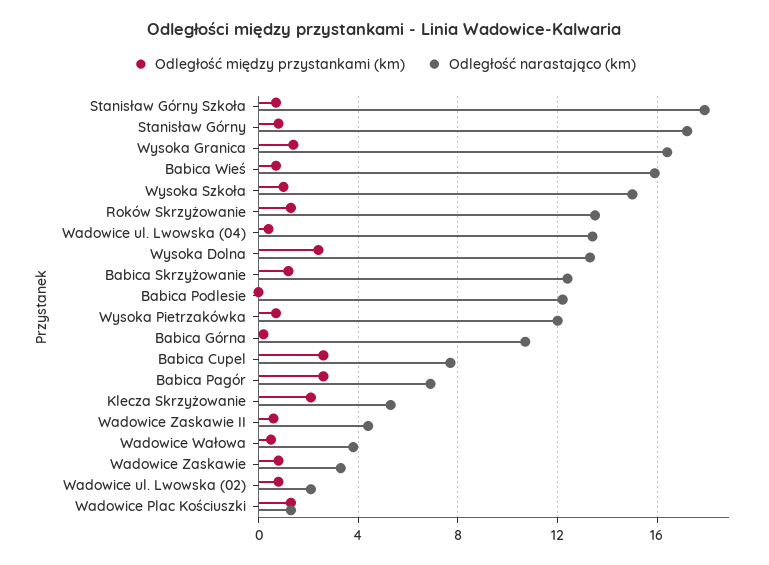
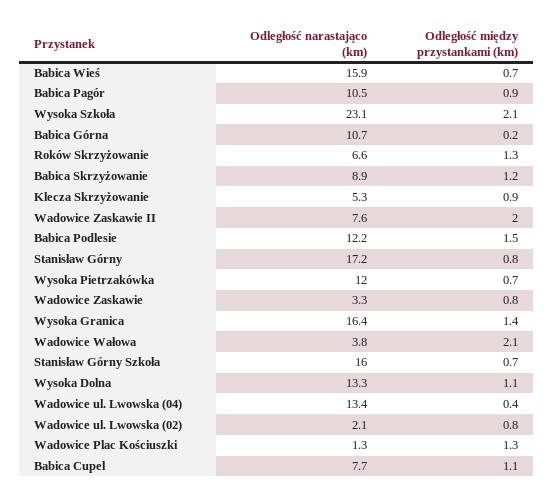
Odległość narastająco (km), Stanisław Górny Szkoła: 18 -> 16
Odległość między przystankami (km), Wysoka Szkoła: 1 -> 2.1
Odległość narastająco (km), Wysoka Szkoła: 15 -> 23.1
Odległość narastająco (km), Roków Skrzyżowanie: 13.5 -> 6.6
Odległość między przystankami (km), Wysoka Dolna: 2.5 -> 1.1
Odległość narastająco (km), Babica Skrzyżowanie: 12.5 -> 8.9
Odległość między przystankami (km), Babica Podlesie: 0 -> 1.5
Odległość między przystankami (km), Babica Cupel: 2.5 -> 1.1
Odległość między przystankami (km), Babica Pagór: 2.5 -> 0.9
Odległość narastająco (km), Babica Pagór: 7 -> 10.5
Odległość między przystankami (km), Klecza Skrzyżowanie: 2 -> 0.9
Odległość między przystankami (km), Wadowice Zaskawie II: 0.5 -> 2
Odległość narastająco (km), Wadowice Zaskawie II: 4.5 -> 7.6
Odległość między przystankami (km), Wadowice Wałowa: 0.5 -> 2.1

